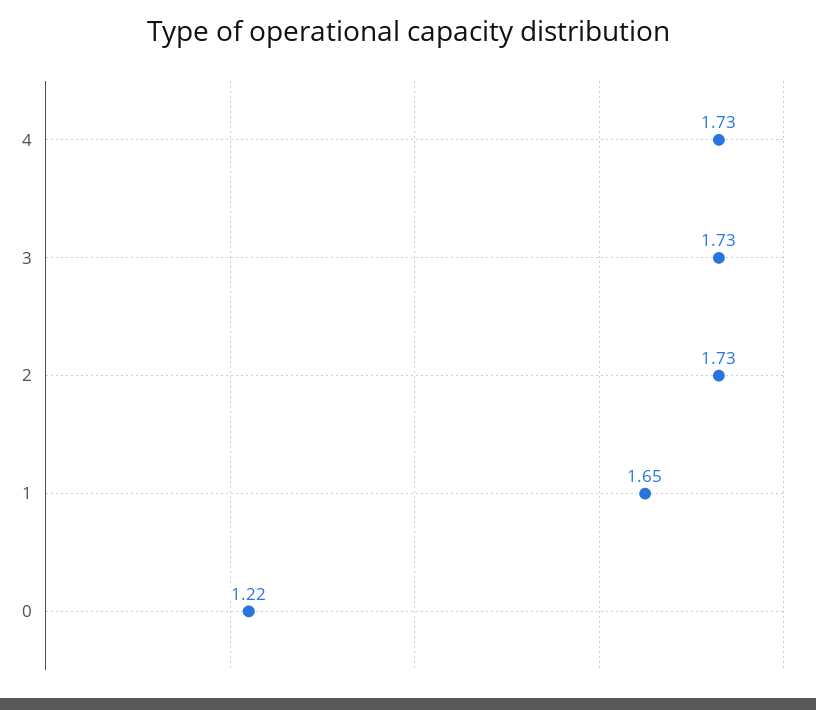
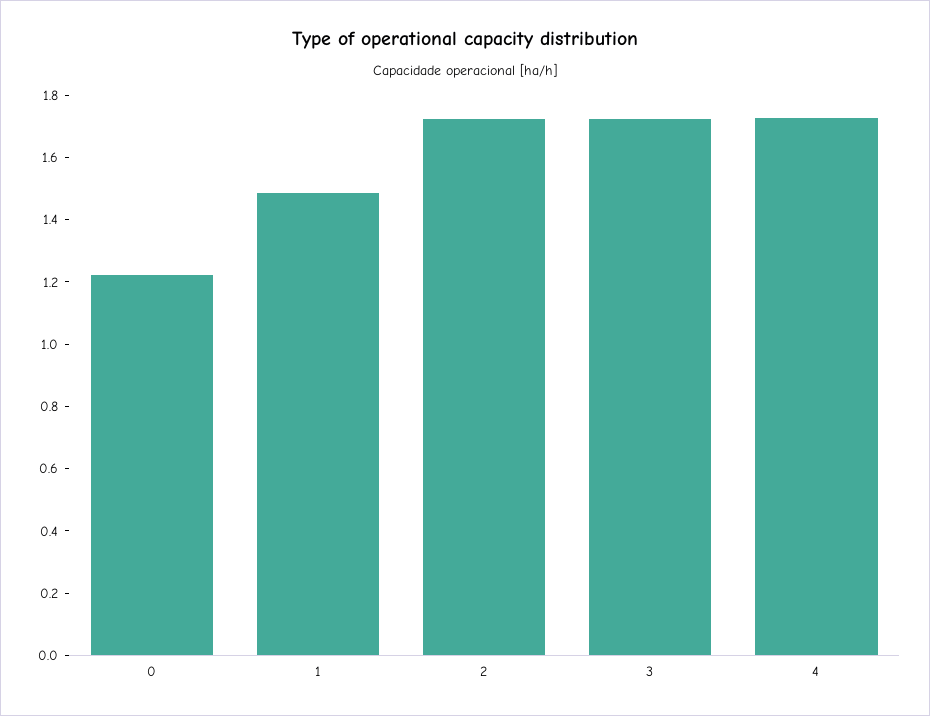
1: 1.65 -> 1.5

